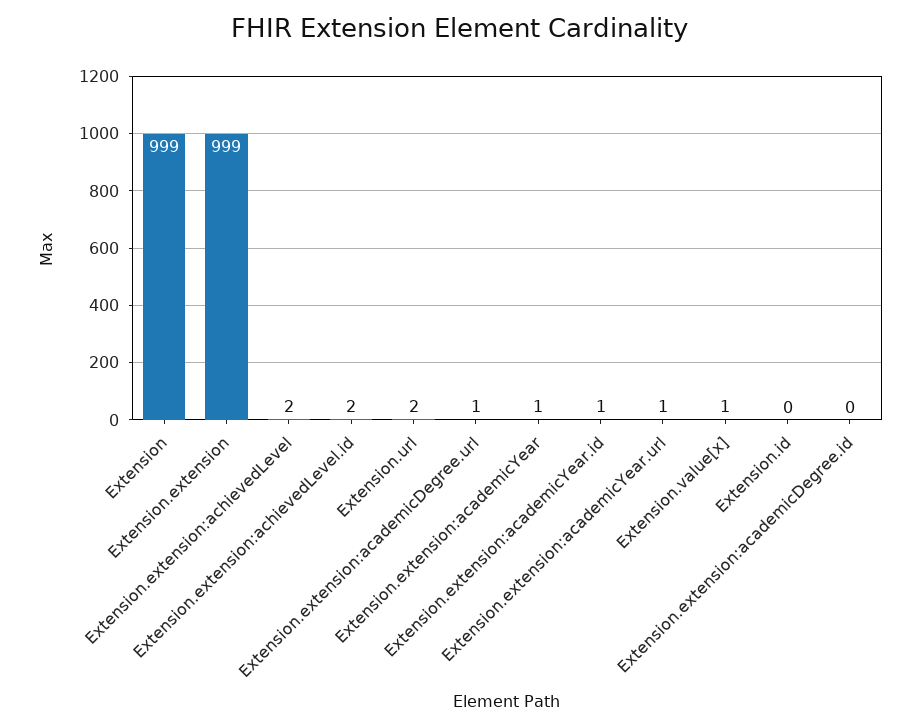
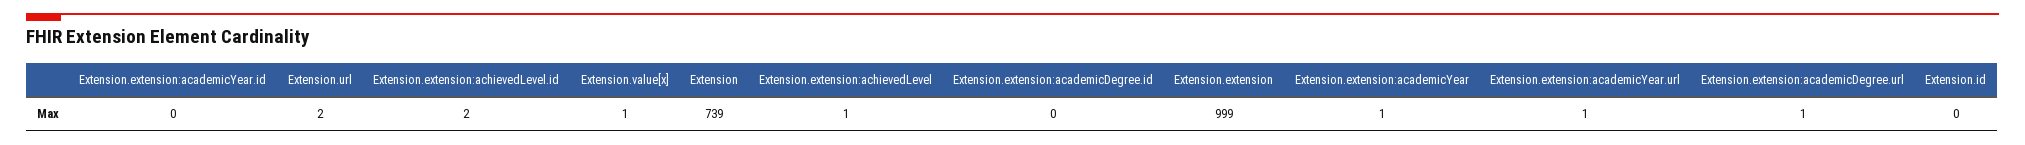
Extension: 999 -> 739
Extension.extension:achievedLevel: 2 -> 1
Extension.extension:academicYear.id: 1 -> 0

